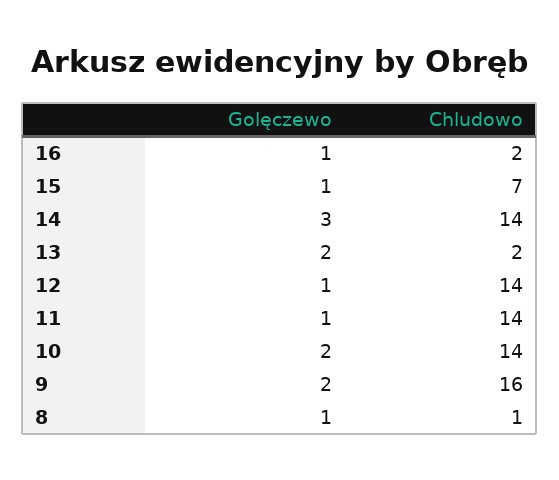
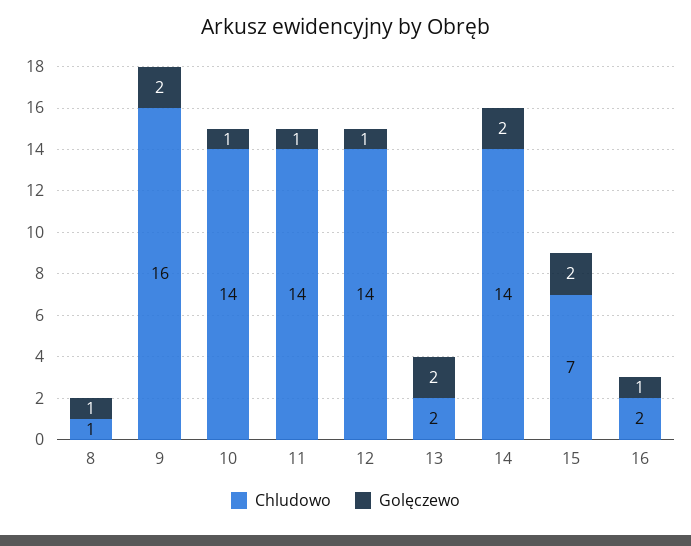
Golęczewo, 15: 1 -> 2
Golęczewo, 14: 3 -> 2
Golęczewo, 10: 2 -> 1

